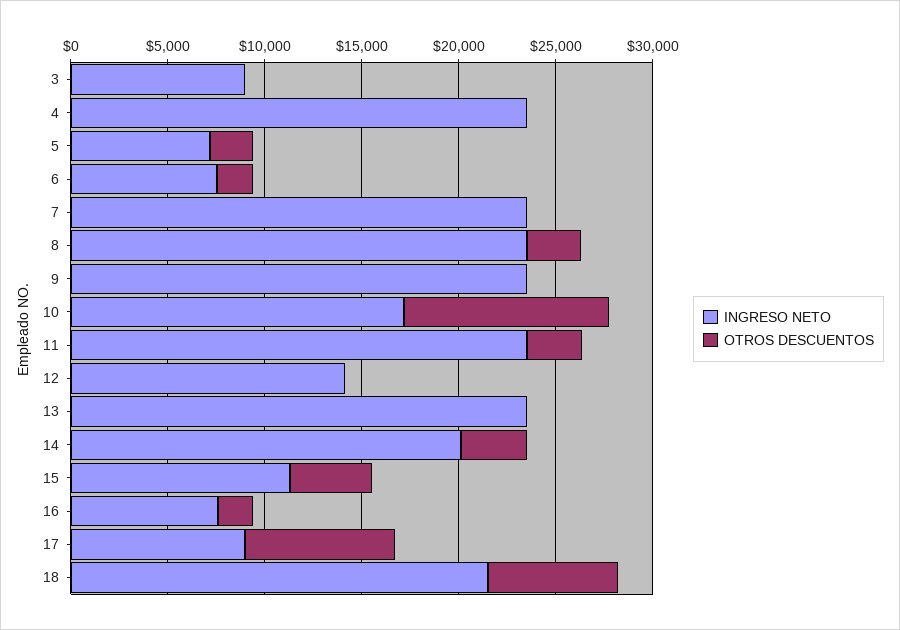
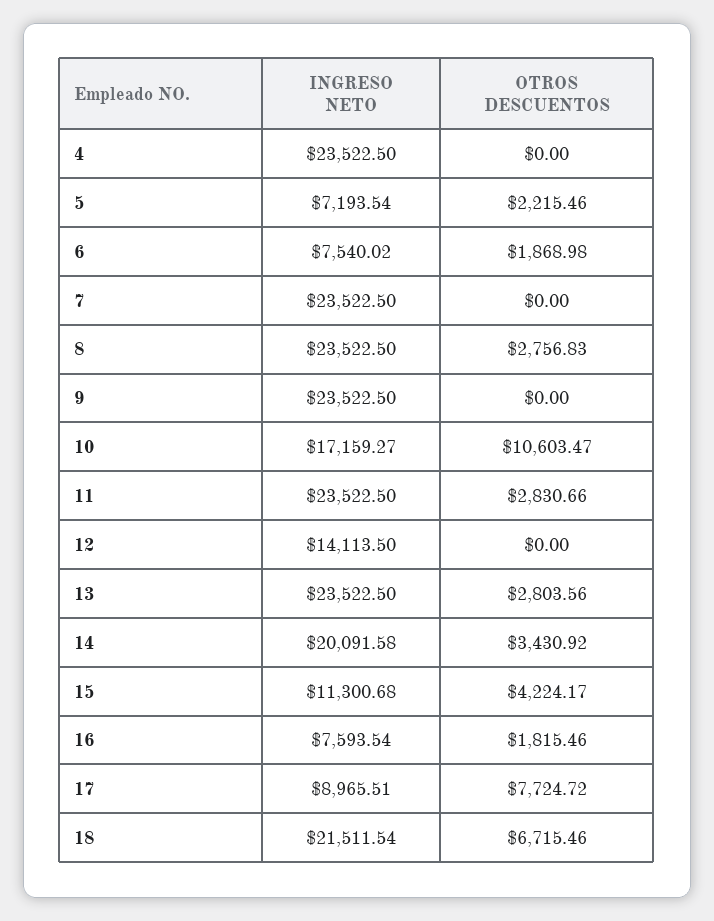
INGRESO NETO, 3: 9000 -> none
OTROS DESCUENTOS, 3: 0 -> none
OTROS DESCUENTOS, 13: 0 -> 2803.56

